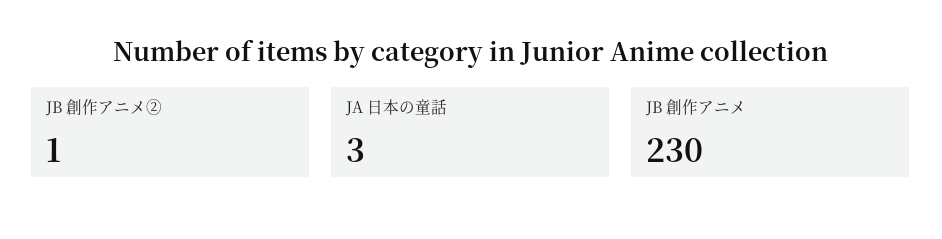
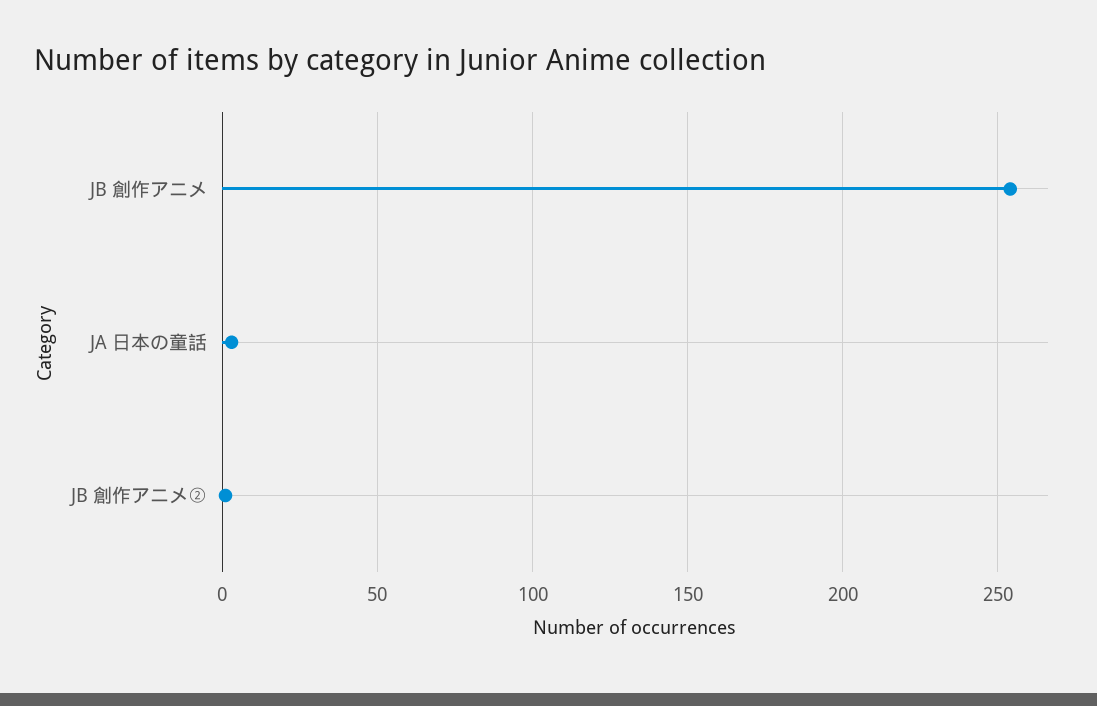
JB 創作アニメ: 230 -> 255

